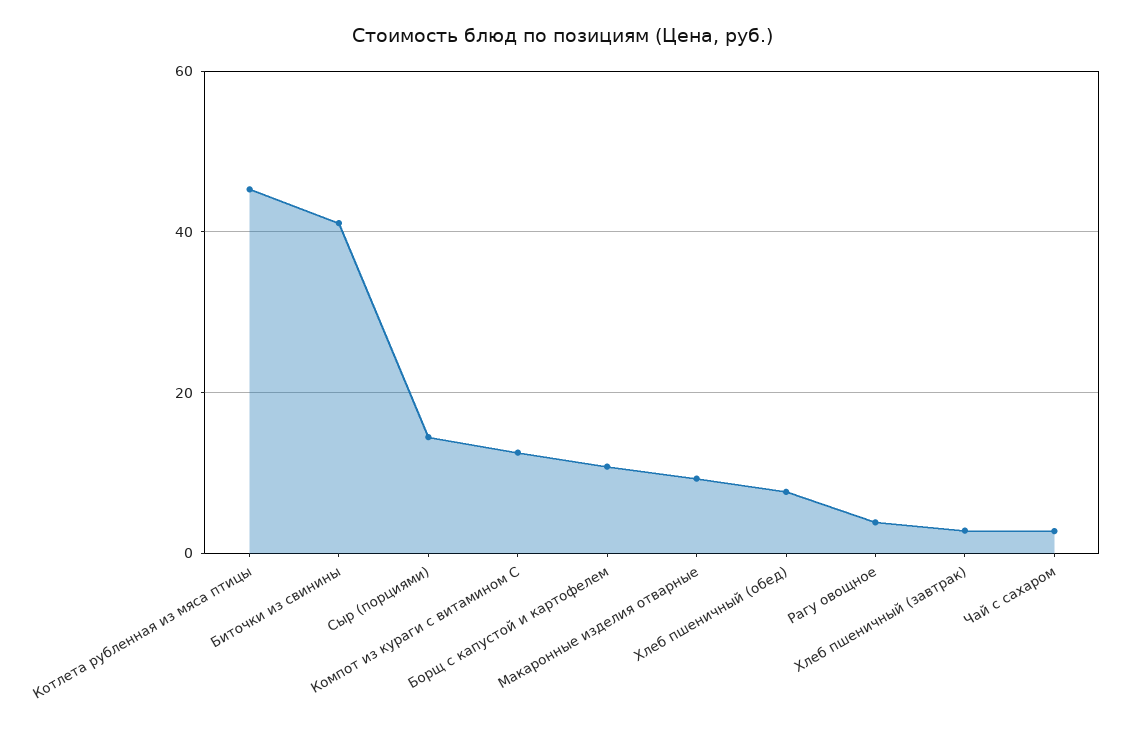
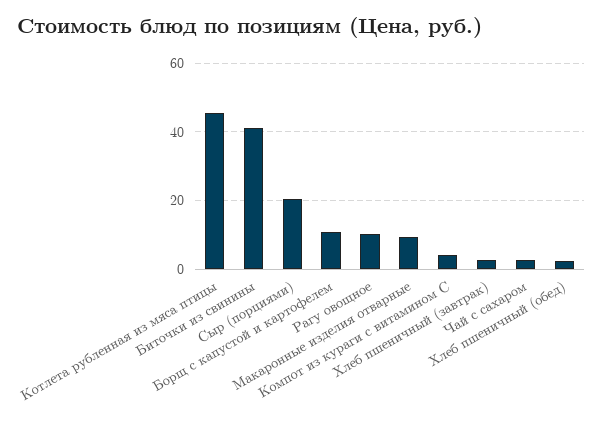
Сыр (порциями): 14 -> 20
Компот из кураги с витамином С: 12 -> 4
Хлеб пшеничный (обед): 8 -> 2
Рагу овощное: 4 -> 10

